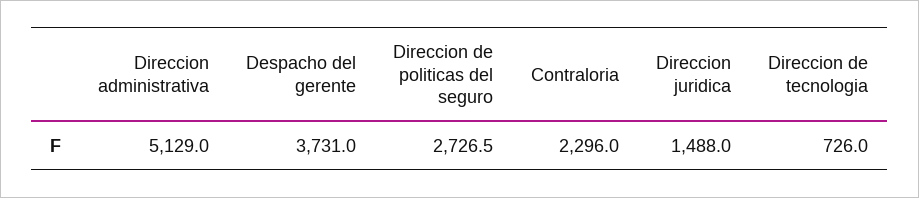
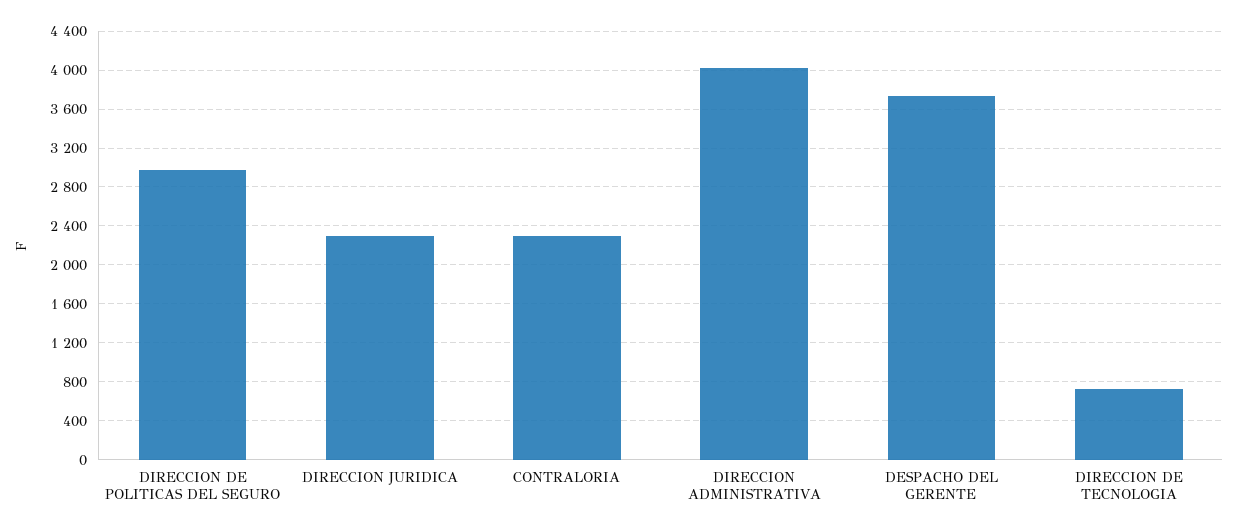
Direccion administrativa: 5129 -> 4000
Direccion de politicas del seguro: 2726.5 -> 3000
Direccion juridica: 1488 -> 2300

